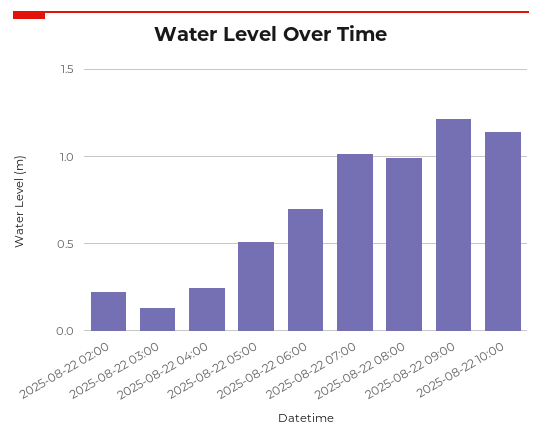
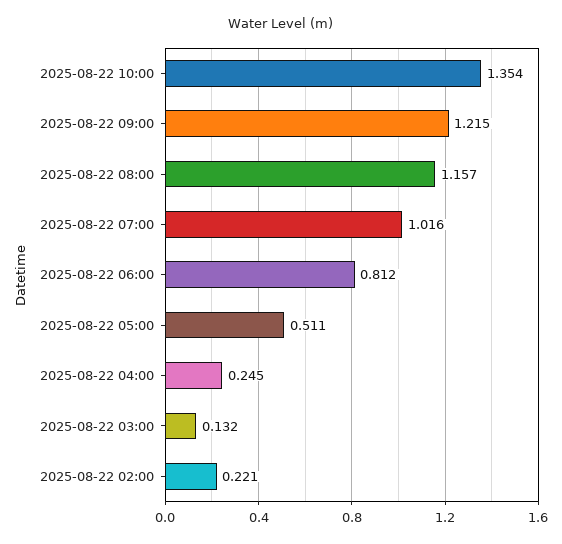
2025-08-22 06:00: 0.7 -> 0.812
2025-08-22 08:00: 1 -> 1.157
2025-08-22 10:00: 1.15 -> 1.354

